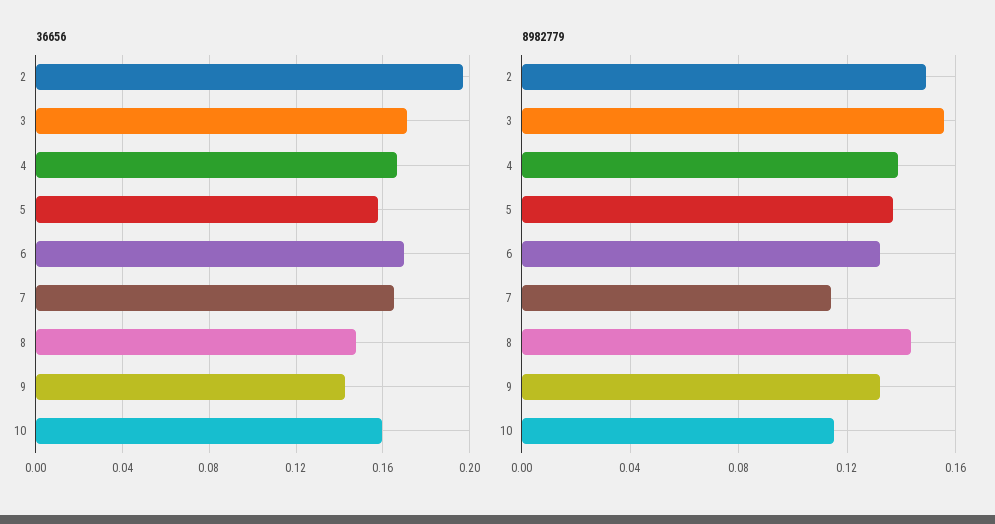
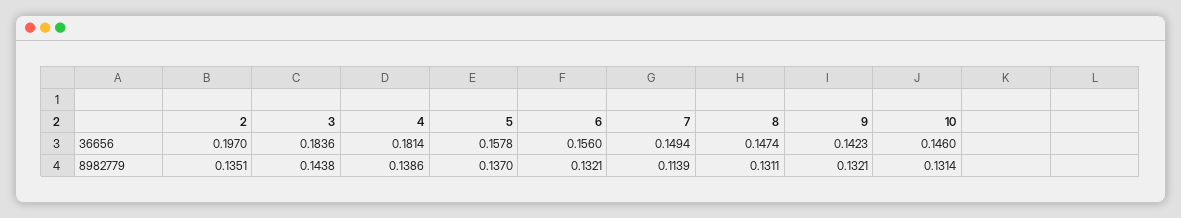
36656, 3: 0.17 -> 0.1836
36656, 4: 0.165 -> 0.1814
36656, 6: 0.17 -> 0.156
36656, 7: 0.165 -> 0.1494
36656, 10: 0.16 -> 0.146
8982779, 2: 0.15 -> 0.1351
8982779, 3: 0.155 -> 0.1438
8982779, 8: 0.145 -> 0.1311
8982779, 10: 0.115 -> 0.1314

